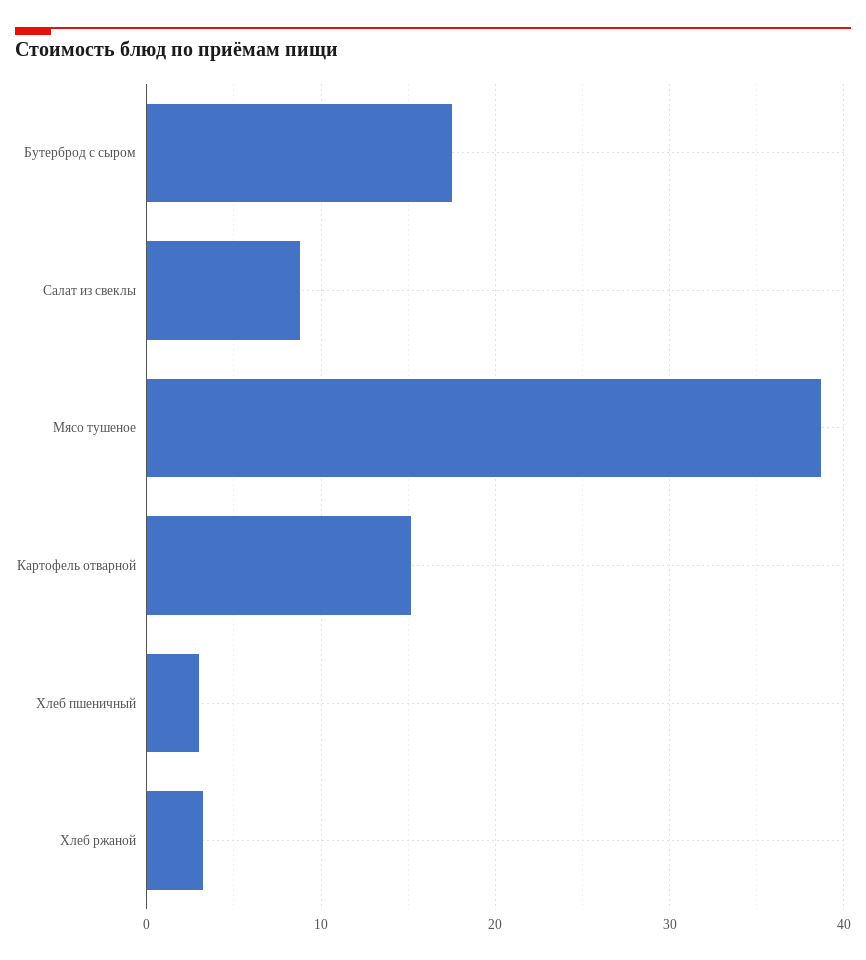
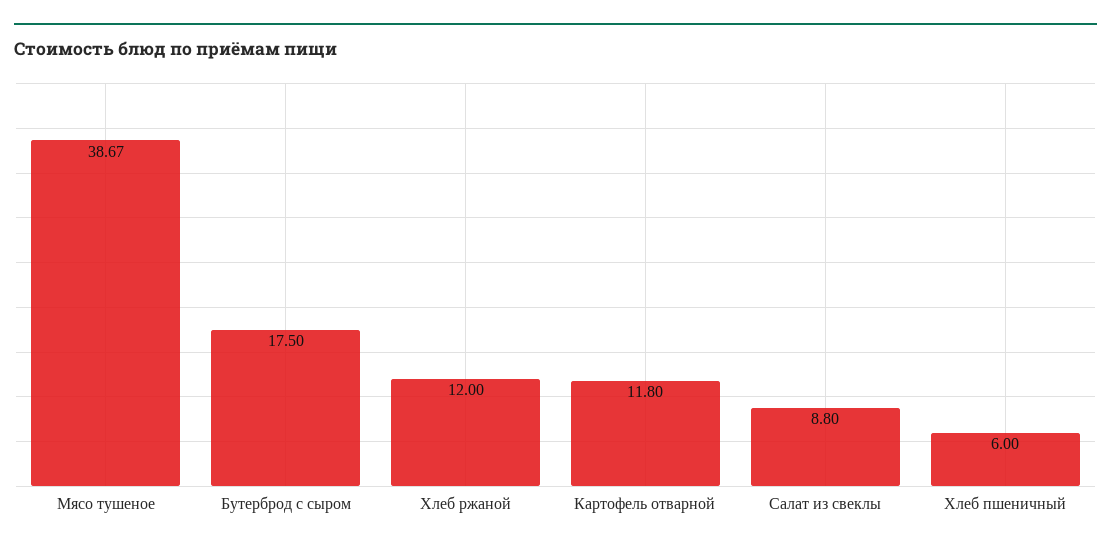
Картофель отварной: 15 -> 11.8
Хлеб пшеничный: 3 -> 6
Хлеб ржаной: 3 -> 12

